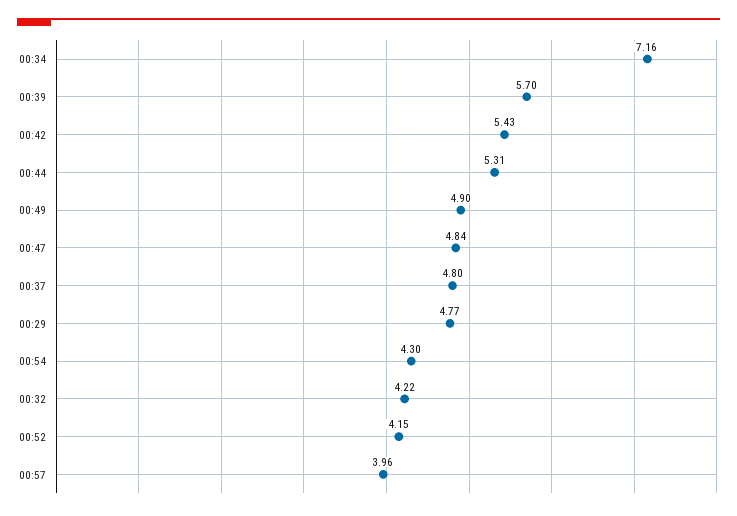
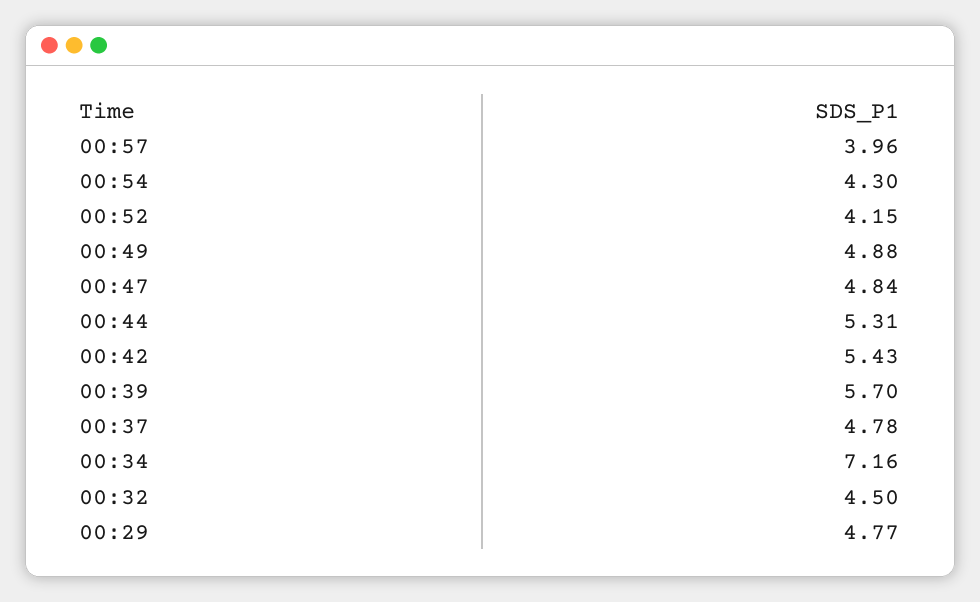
00:49: 4.9 -> 4.88
00:37: 4.8 -> 4.78
00:32: 4.22 -> 4.5

